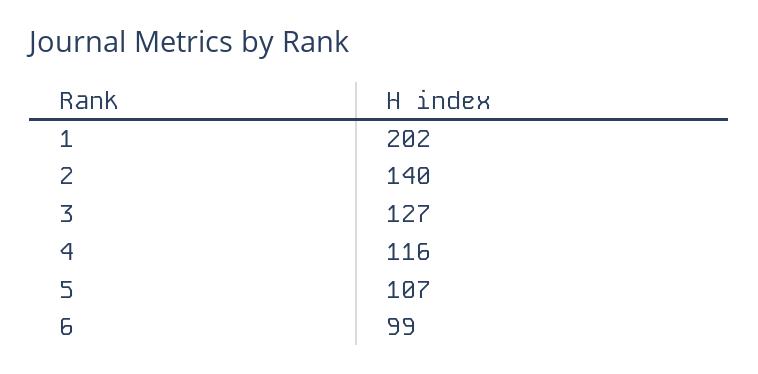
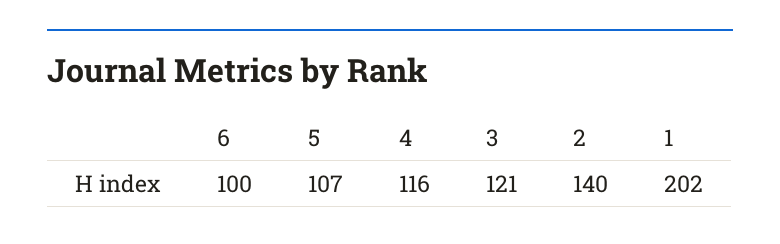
3: 127 -> 121
6: 99 -> 100

